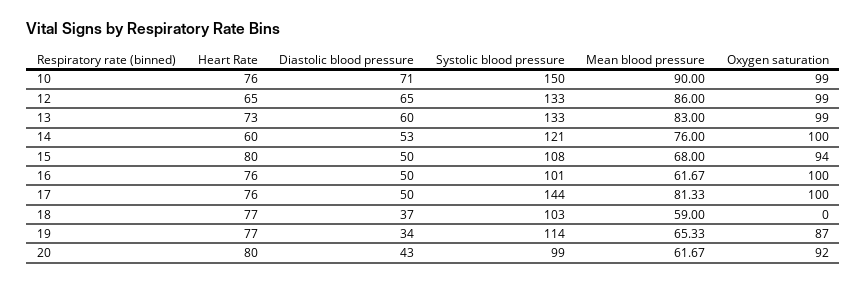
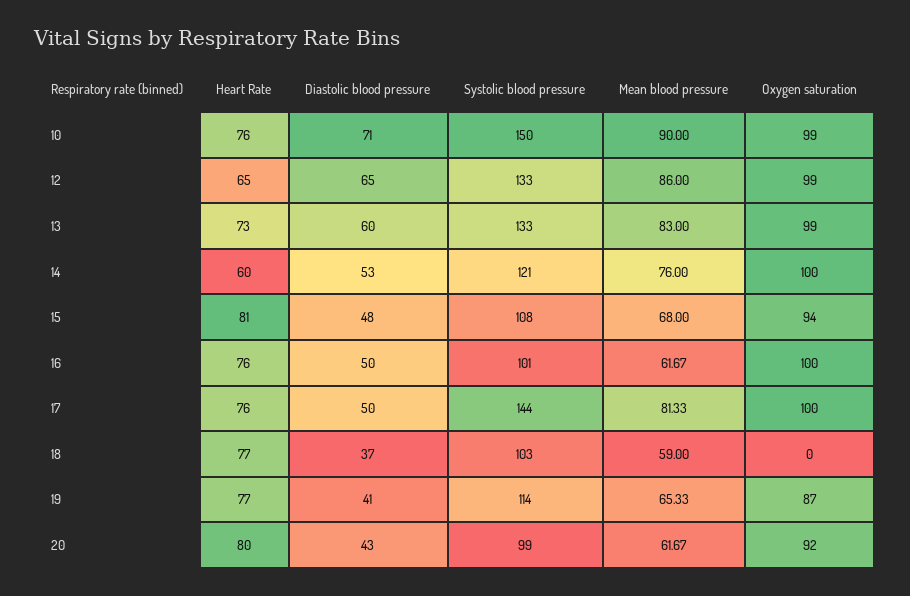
Heart Rate, 15: 80 -> 81
Diastolic blood pressure, 15: 50 -> 48
Diastolic blood pressure, 19: 34 -> 41

